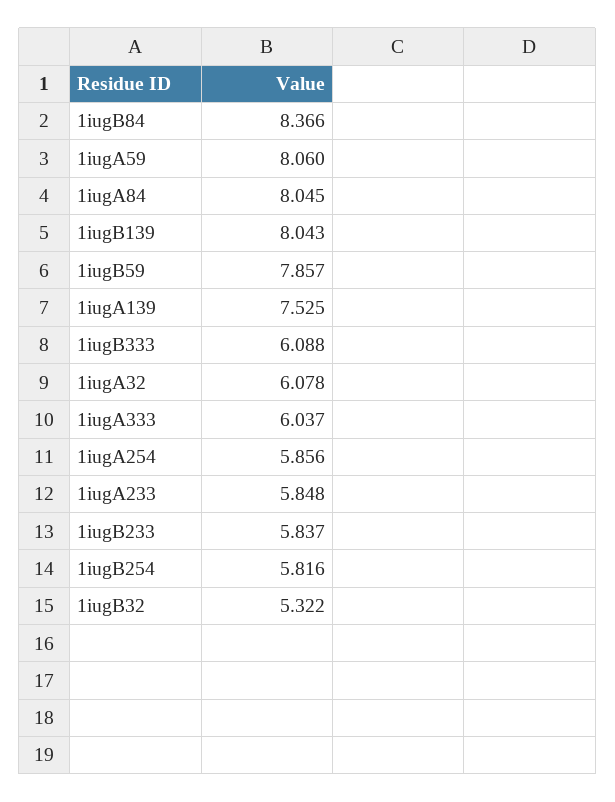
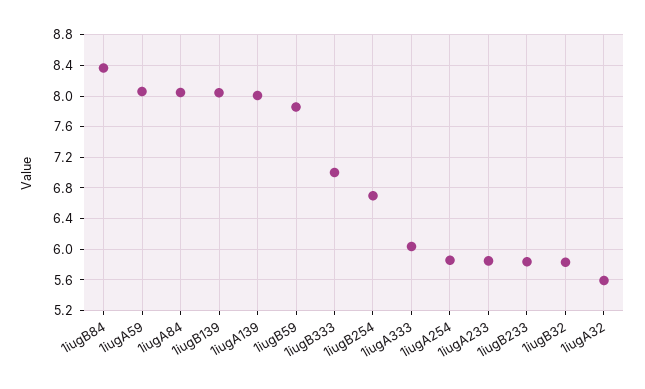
1iugA139: 7.525 -> 8
1iugB333: 6.088 -> 7
1iugA32: 6.078 -> 5.6
1iugB254: 5.816 -> 6.7
1iugB32: 5.322 -> 5.8

